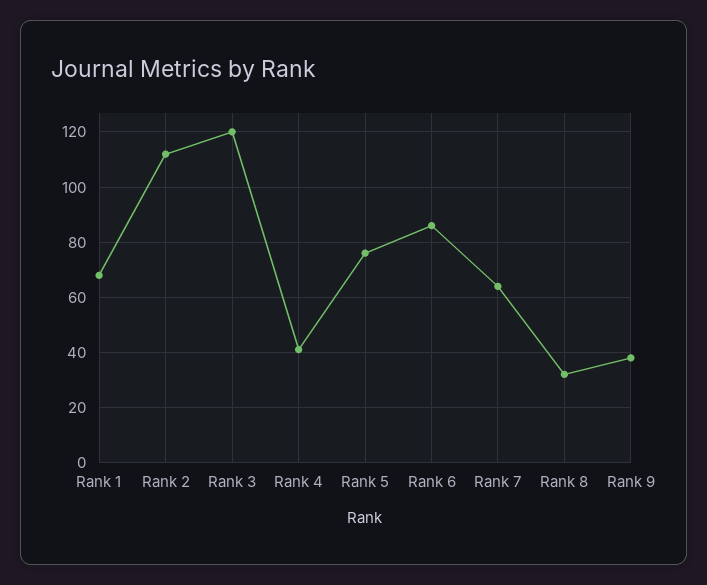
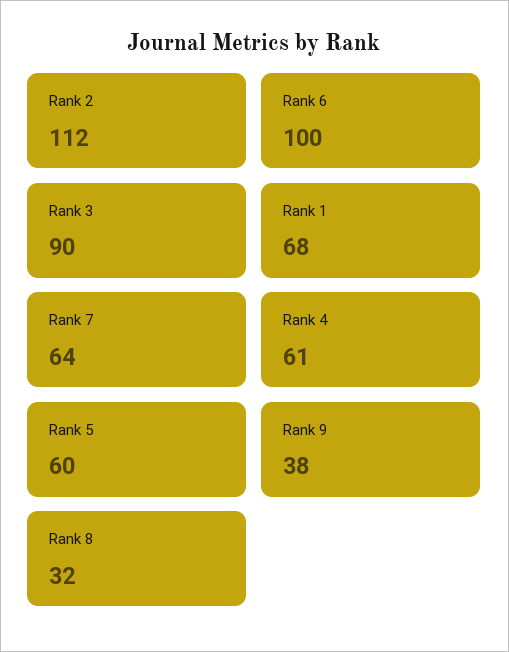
Rank 3: 120 -> 90
Rank 4: 40 -> 61
Rank 5: 75 -> 60
Rank 6: 85 -> 100

